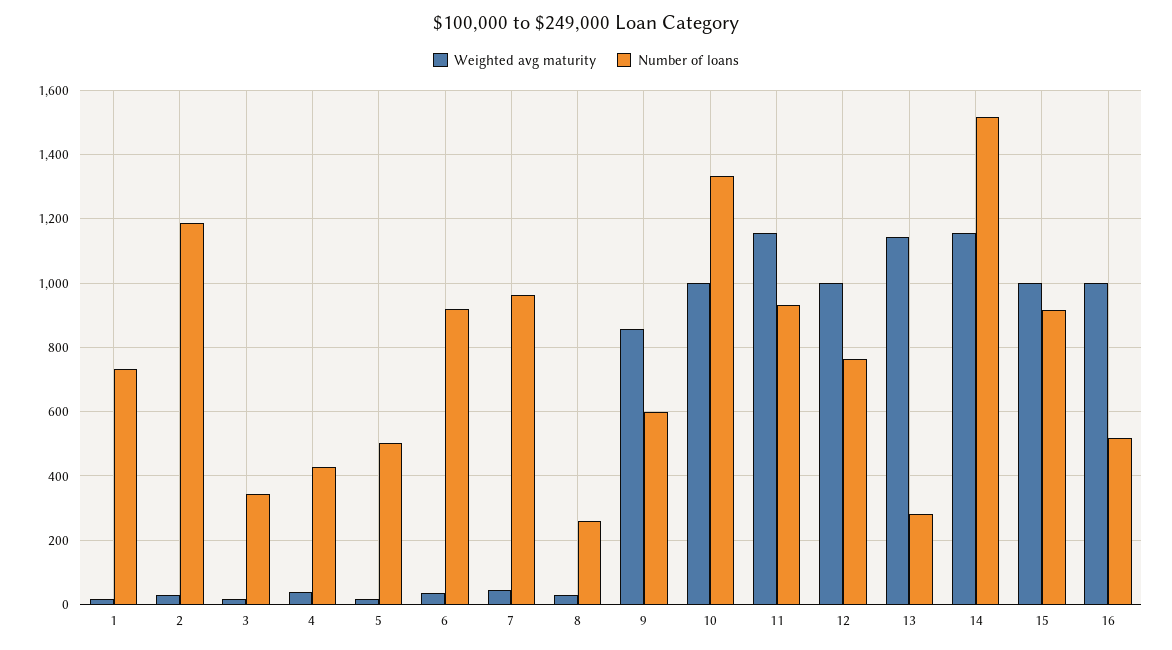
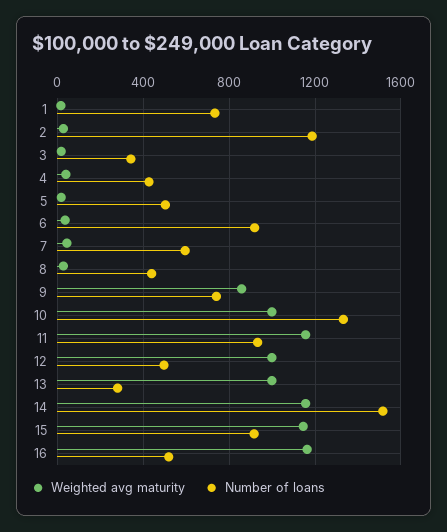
Number of loans, 7: 960 -> 600
Number of loans, 8: 260 -> 450
Number of loans, 9: 600 -> 750
Number of loans, 12: 760 -> 500
Weighted avg maturity, 13: 1140 -> 1000
Weighted avg maturity, 15: 1000 -> 1150
Weighted avg maturity, 16: 1000 -> 1150

